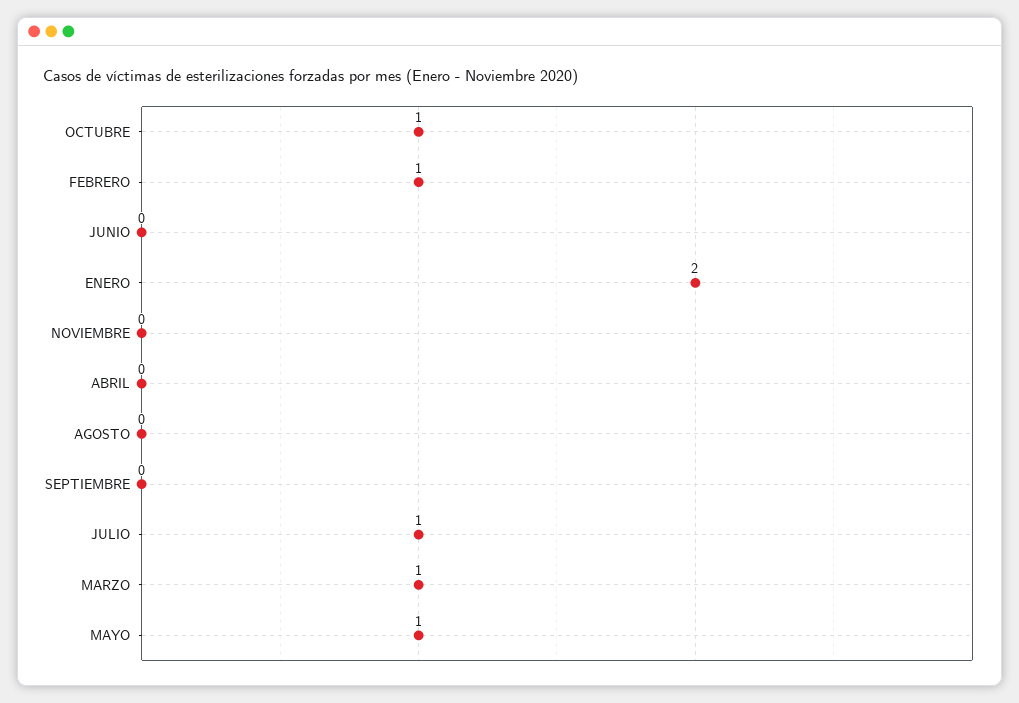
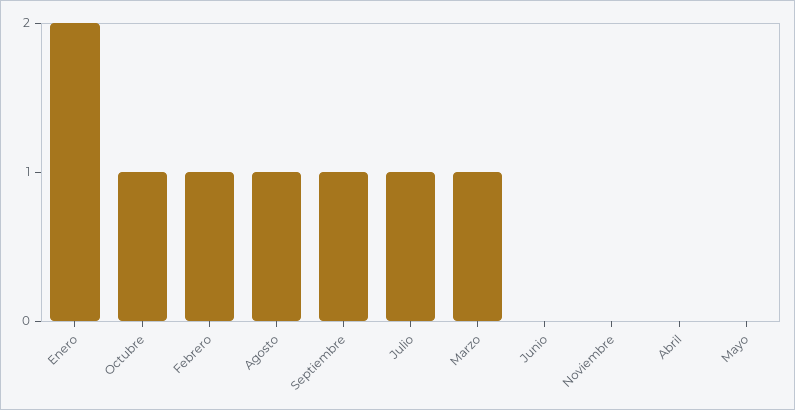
AGOSTO: 0 -> 1
SEPTIEMBRE: 0 -> 1
MAYO: 1 -> 0

